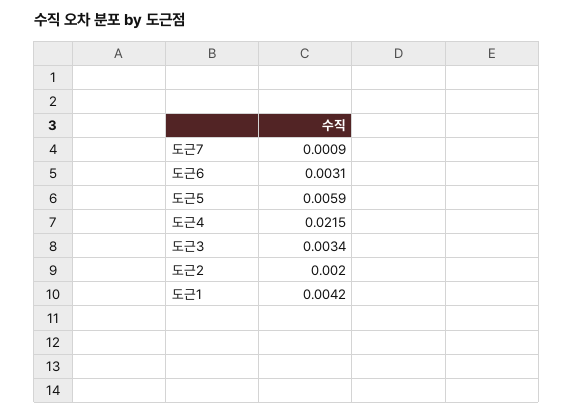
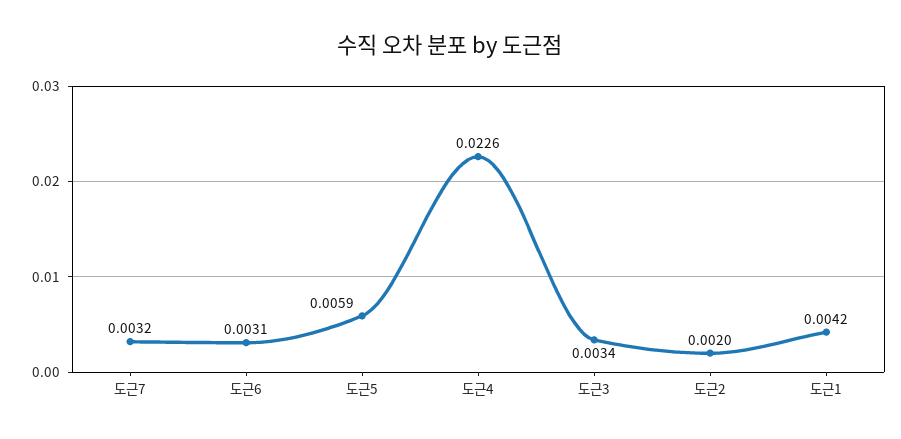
도근7: 0.0009 -> 0.0032
도근4: 0.0215 -> 0.0226

